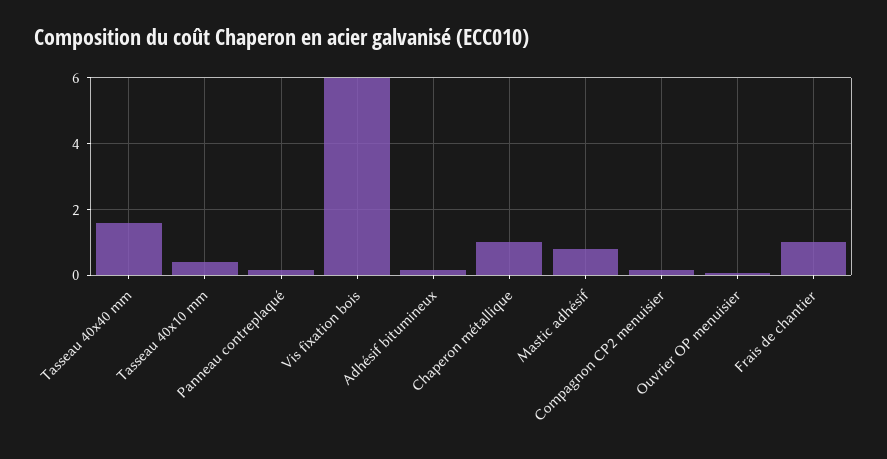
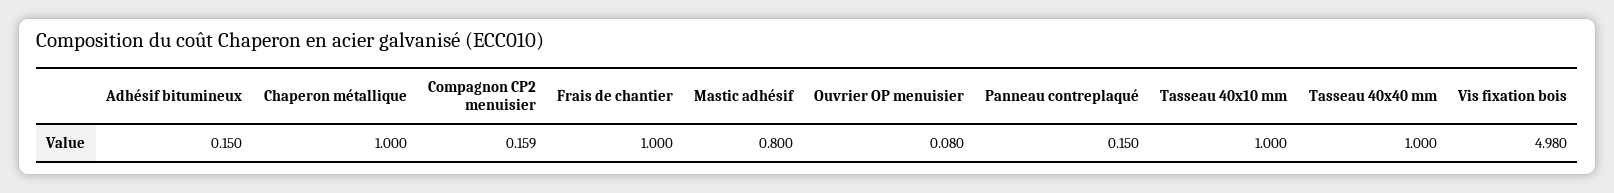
Tasseau 40x40 mm: 1.6 -> 1
Tasseau 40x10 mm: 0.4 -> 1
Vis fixation bois: 6 -> 4.98

